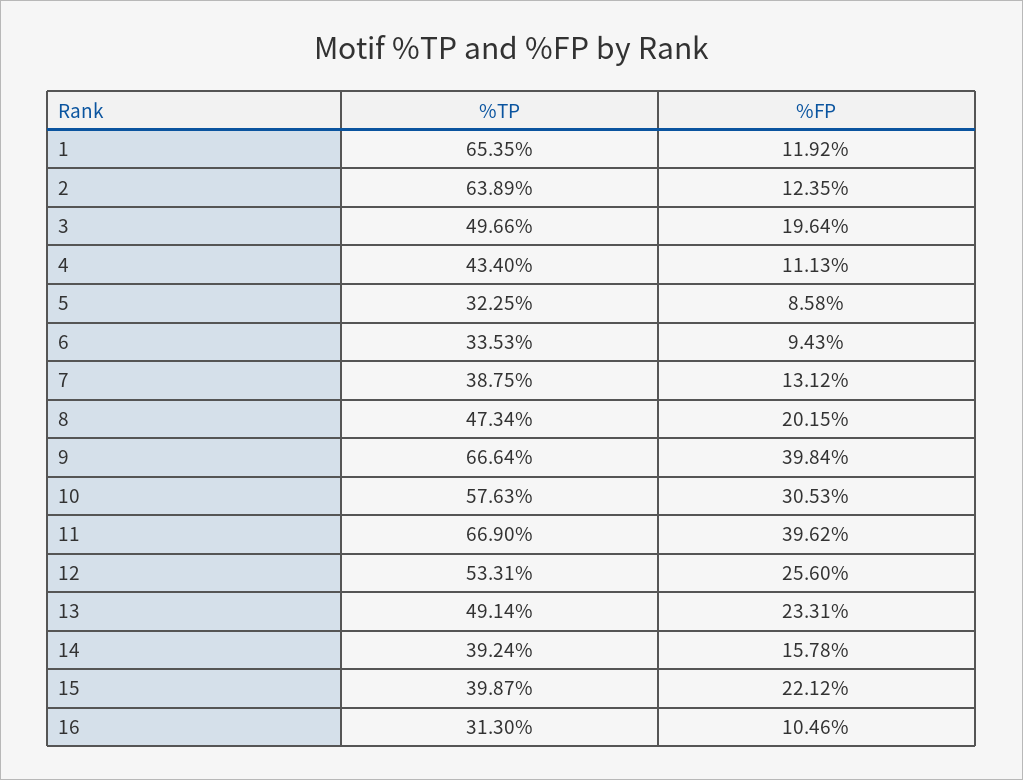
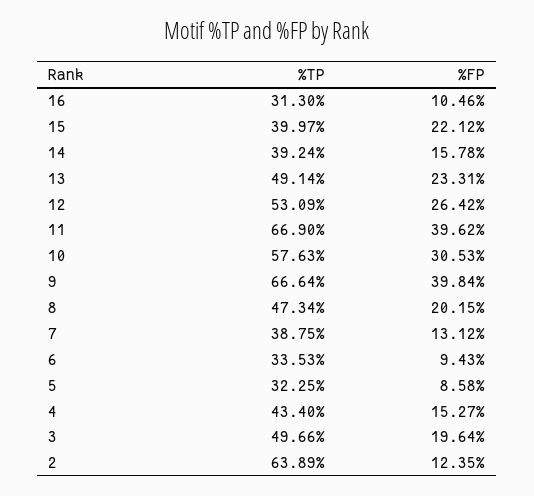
%TP, 1: 65.35 -> none
%FP, 1: 11.92 -> none
%FP, 4: 11.13 -> 15.27
%TP, 12: 53.31 -> 53.09
%FP, 12: 25.6 -> 26.42
%TP, 15: 39.87 -> 39.97

